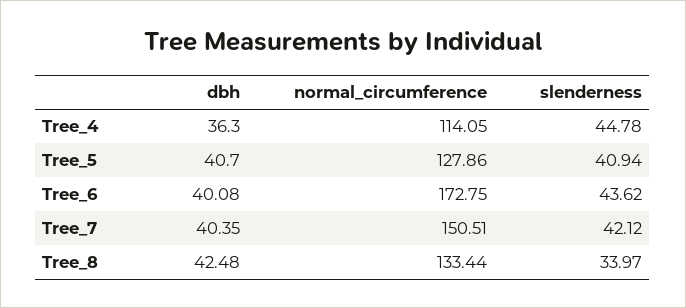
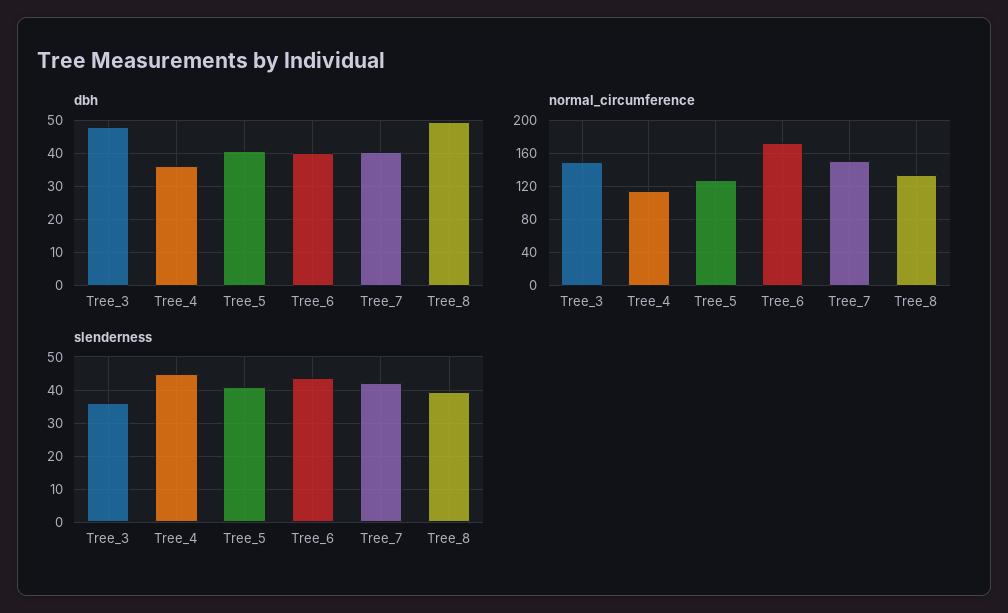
dbh, Tree_8: 42.48 -> 50
slenderness, Tree_8: 33.97 -> 40
dbh, Tree_3: none -> 48
normal_circumference, Tree_3: none -> 150
slenderness, Tree_3: none -> 36

